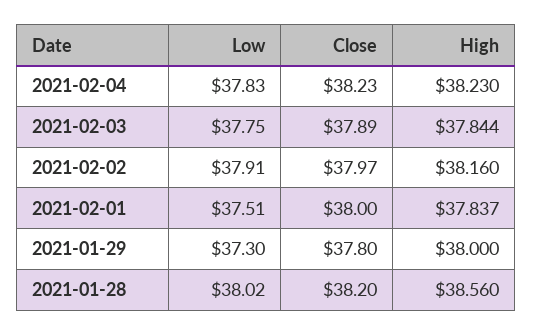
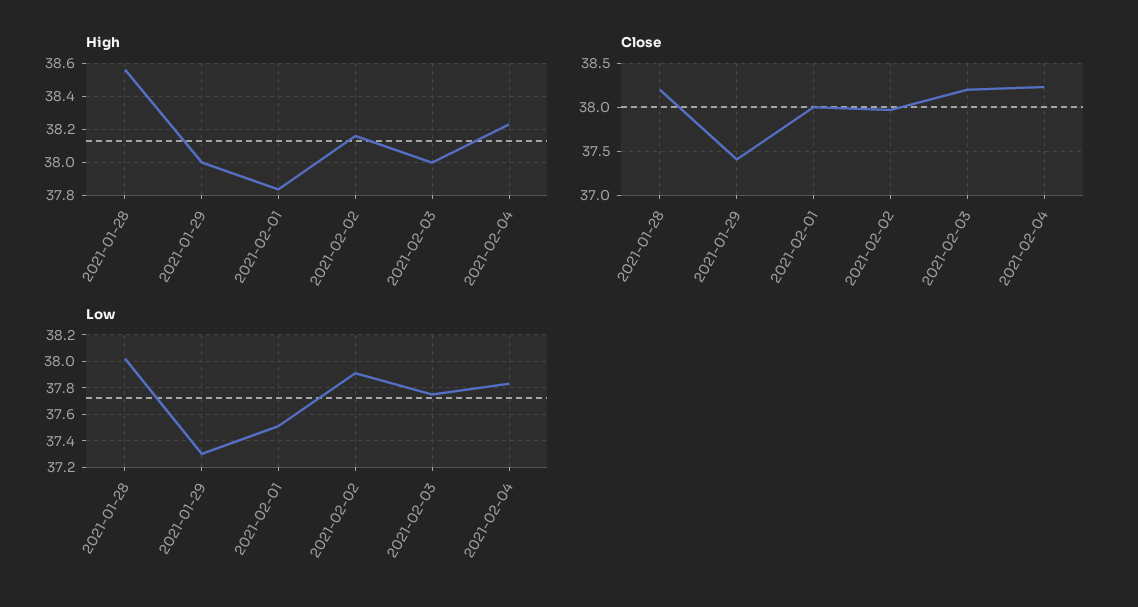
Close, 2021-02-03: 37.89 -> 38.2
High, 2021-02-03: 37.844 -> 38
Close, 2021-01-29: 37.8 -> 37.4

